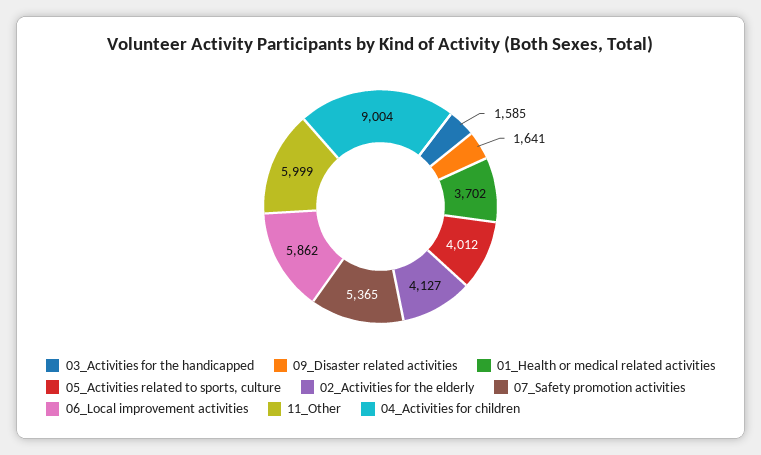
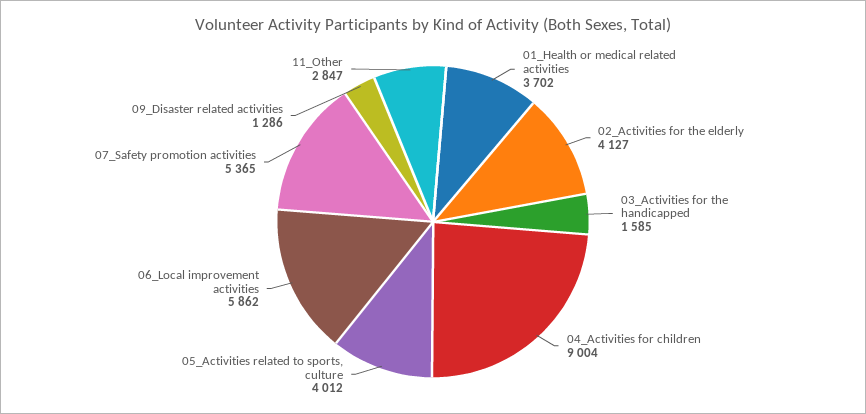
09_Disaster related activities: 1641 -> 1286
11_Other: 5999 -> 2847

